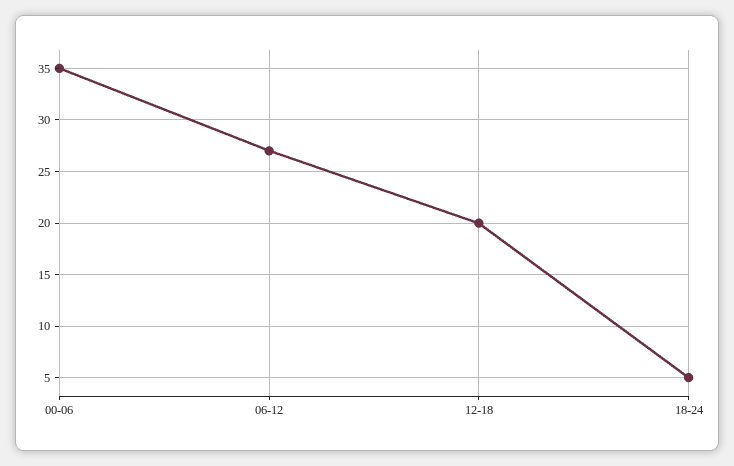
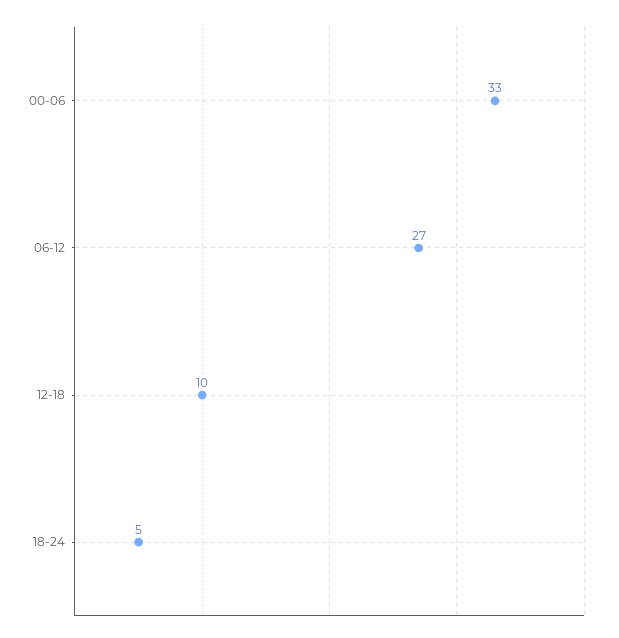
00-06: 35 -> 33
12-18: 20 -> 10

